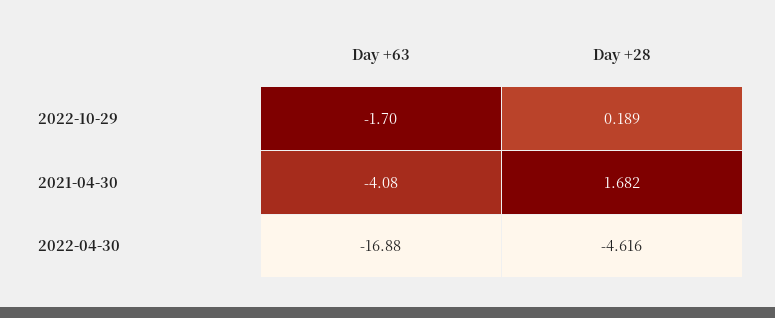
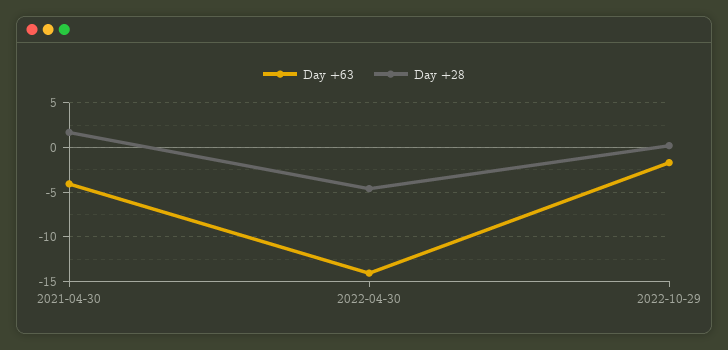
Day +63, 2022-04-30: -16.88 -> -14

